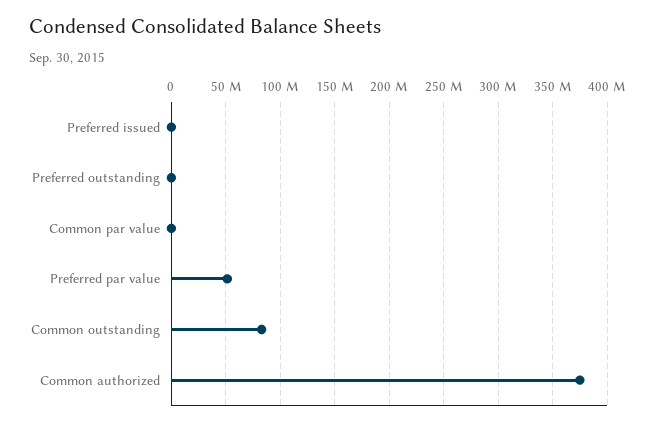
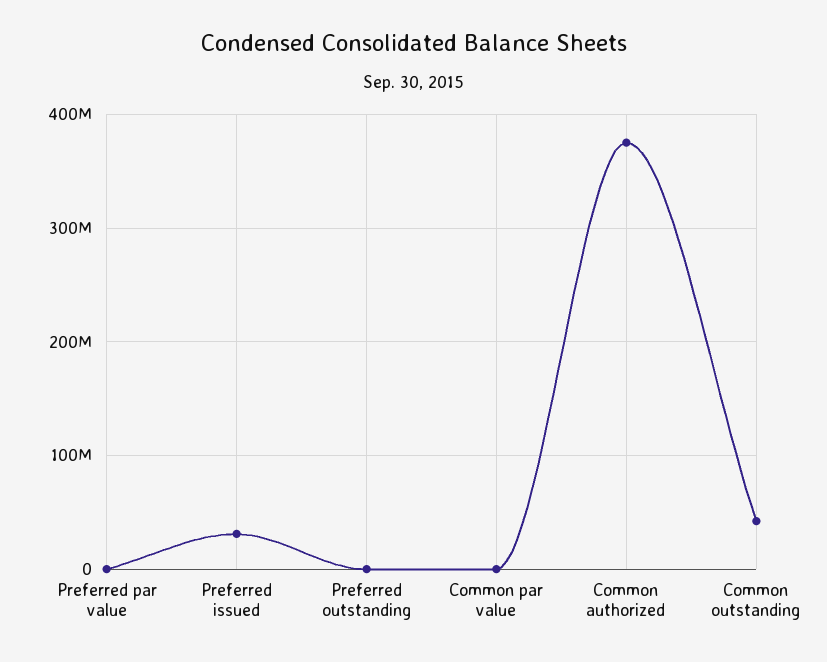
Preferred issued: 0 -> 30000000
Preferred par value: 50000000 -> 0
Common outstanding: 80000000 -> 40000000

